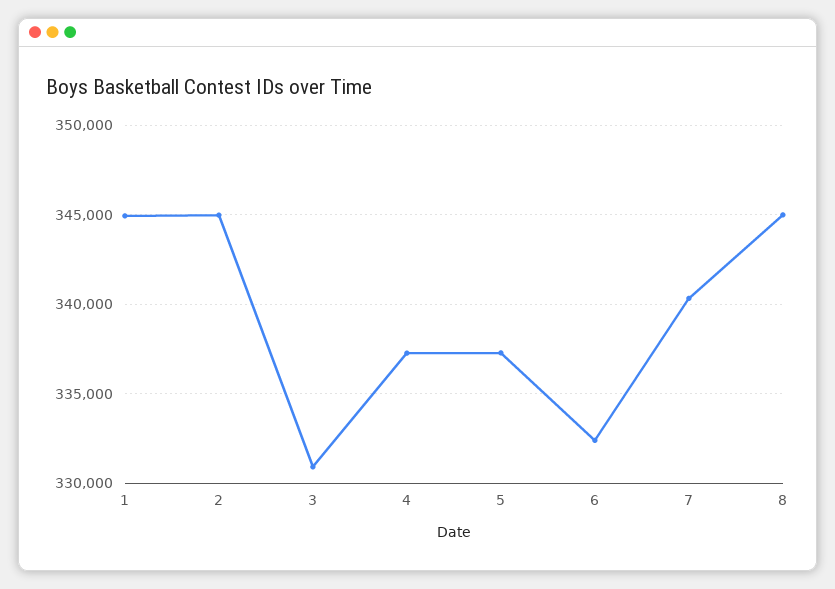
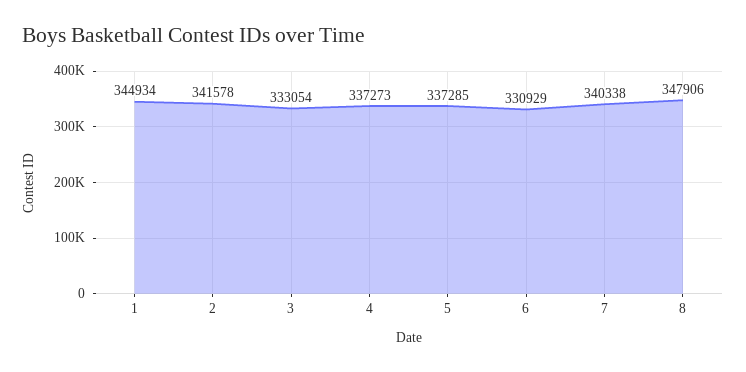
2: 345000 -> 341578
3: 331000 -> 333054
6: 332500 -> 330929
8: 345000 -> 347906

